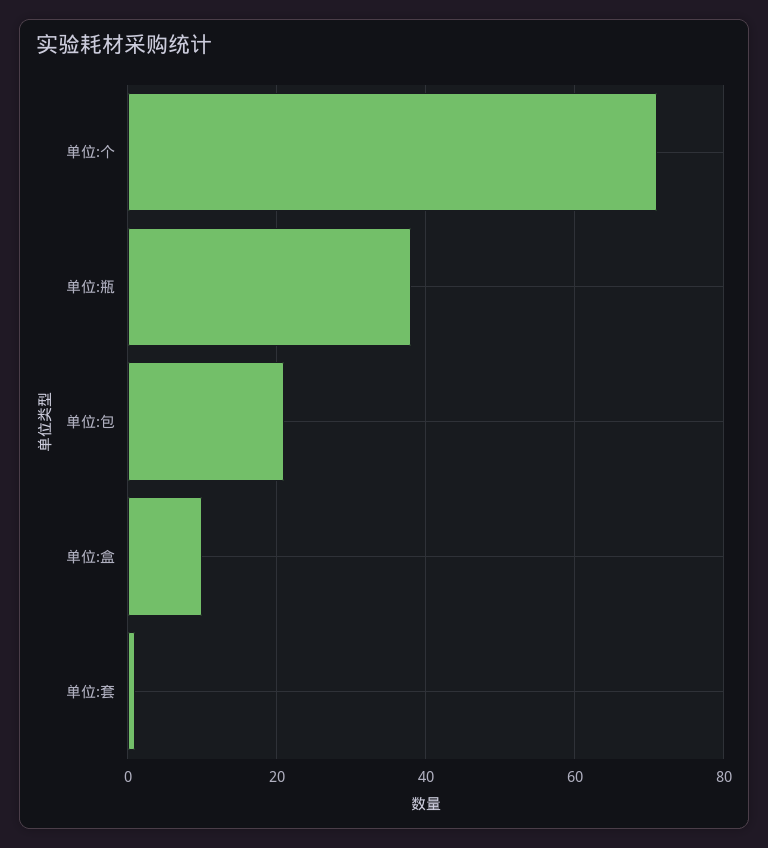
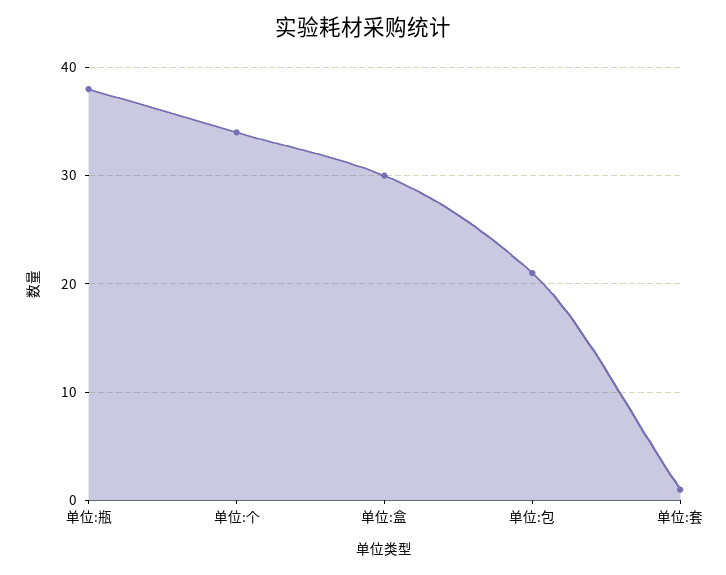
单位:个: 70 -> 34
单位:盒: 10 -> 30

